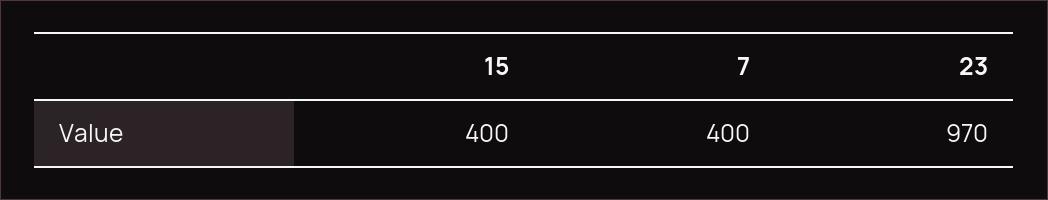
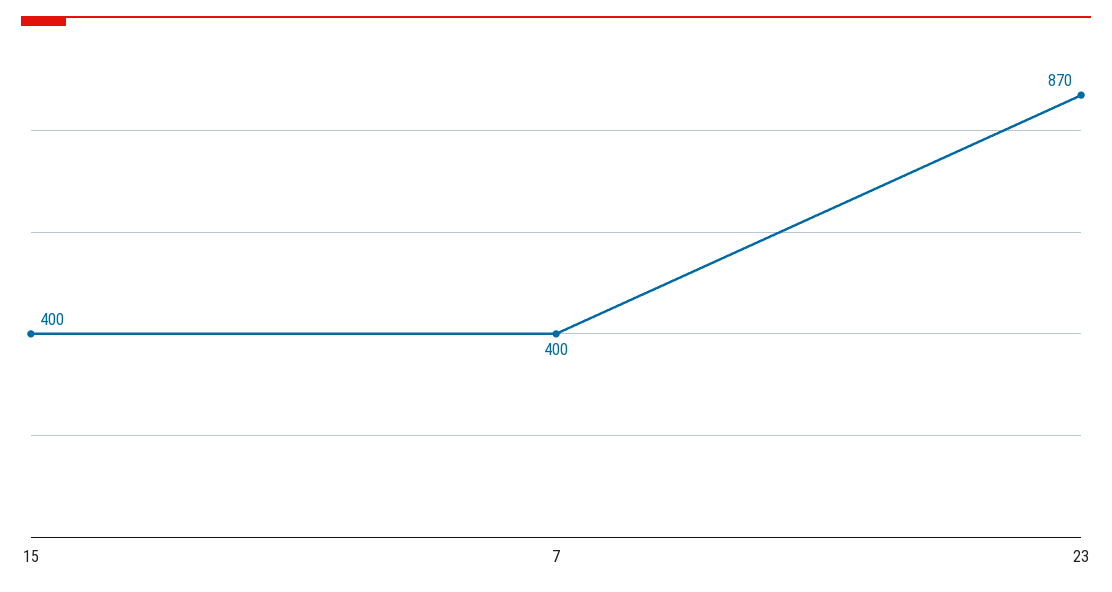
23: 970 -> 870

